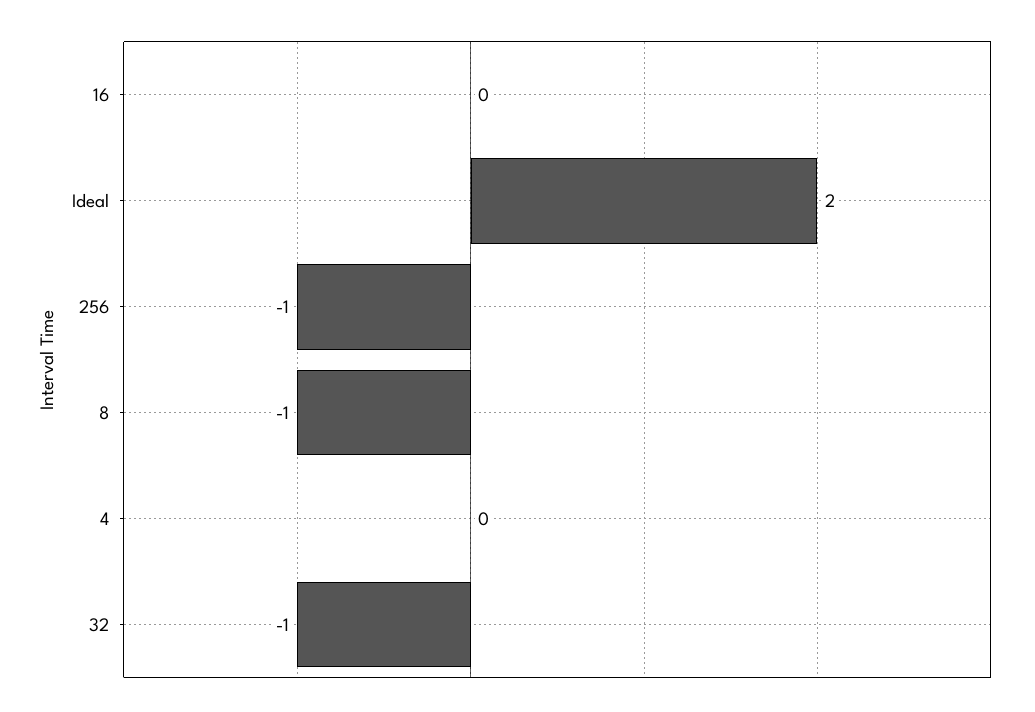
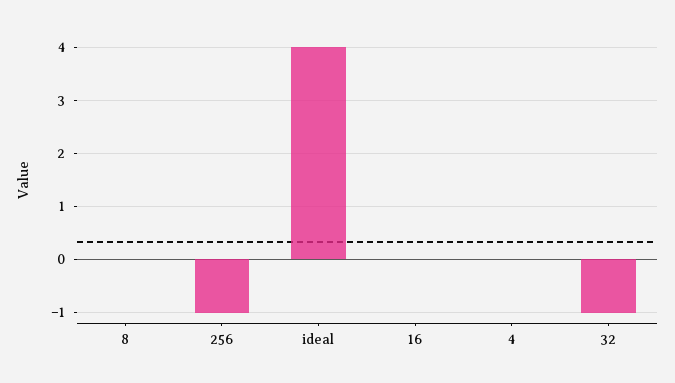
Ideal: 2 -> 4
8: -1 -> 0

